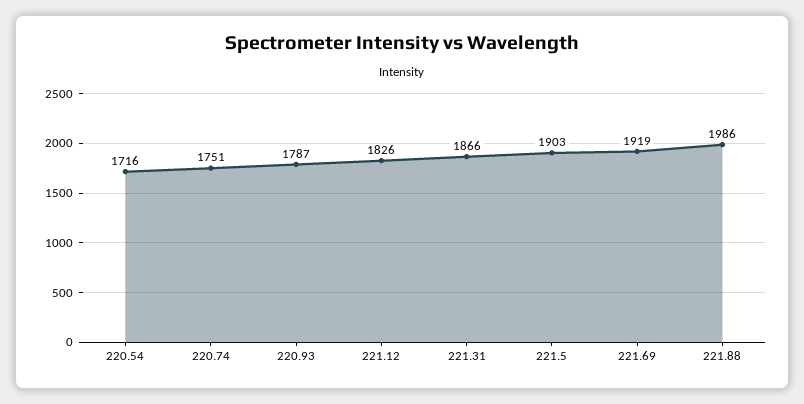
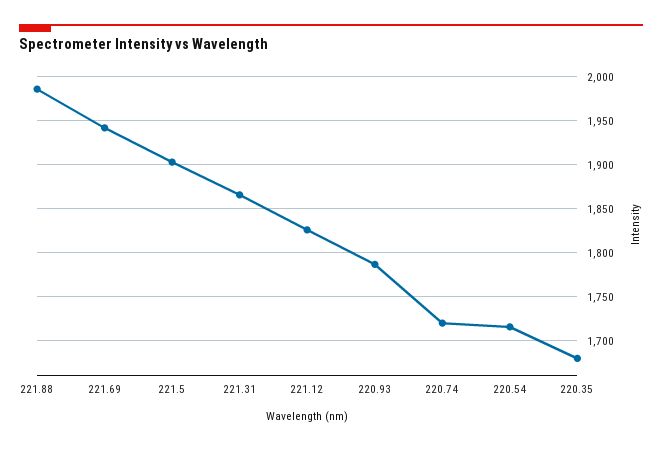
220.74: 1751 -> 1720
221.69: 1919 -> 1940
220.35: none -> 1680

